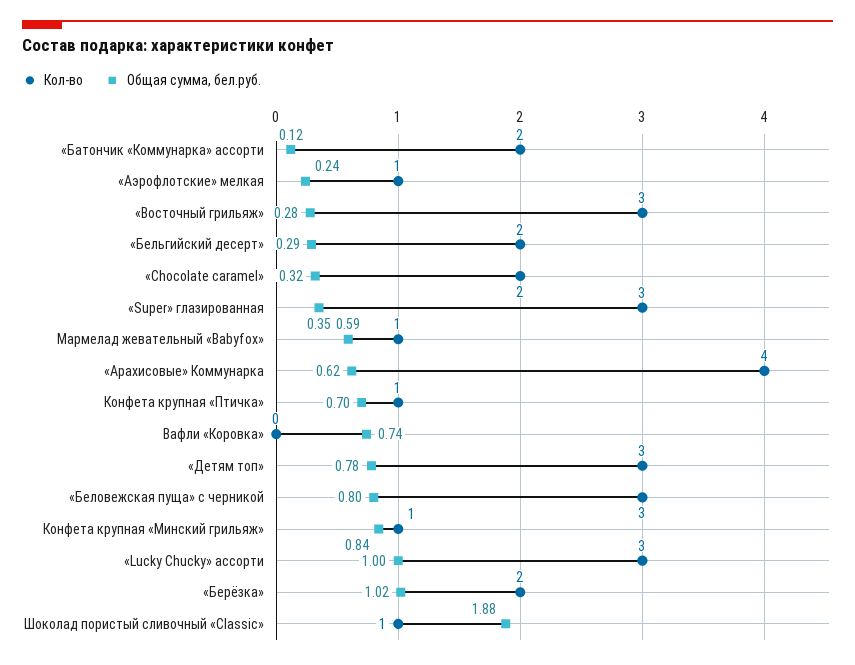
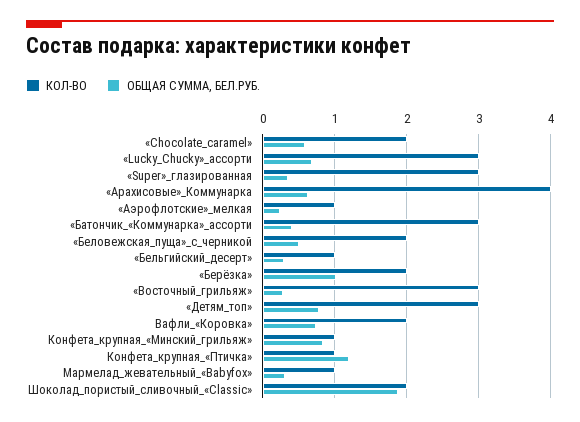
Кол-во, «Батончик «Коммунарка» ассорти: 2 -> 3
Общая сумма, бел.руб., «Батончик «Коммунарка» ассорти: 0.12 -> 0.4
Кол-во, «Бельгийский десерт»: 2 -> 1
Общая сумма, бел.руб., «Chocolate caramel»: 0.32 -> 0.6
Общая сумма, бел.руб., Мармелад жевательный «Babyfox»: 0.59 -> 0.3
Общая сумма, бел.руб., Конфета крупная «Птичка»: 0.7 -> 1.2
Кол-во, Вафли «Коровка»: 0 -> 2
Кол-во, «Беловежская пуща» с черникой: 3 -> 2
Общая сумма, бел.руб., «Беловежская пуща» с черникой: 0.8 -> 0.5
Общая сумма, бел.руб., «Lucky Chucky» ассорти: 1 -> 0.7
Кол-во, Шоколад пористый сливочный «Classic»: 1 -> 2

